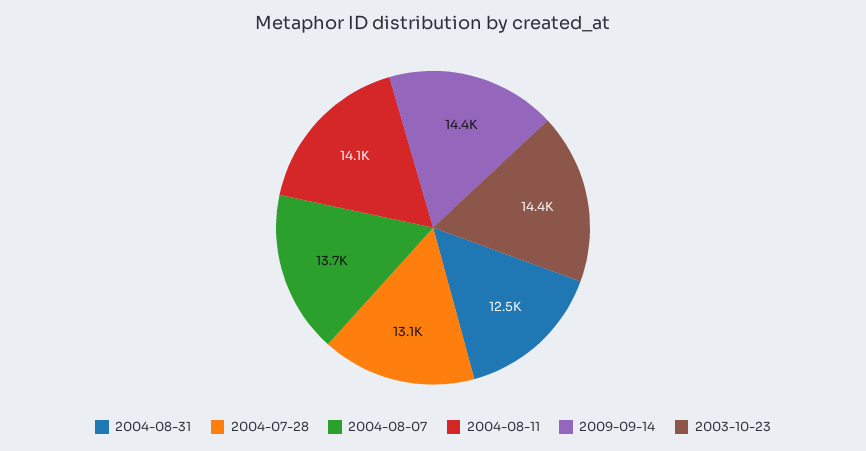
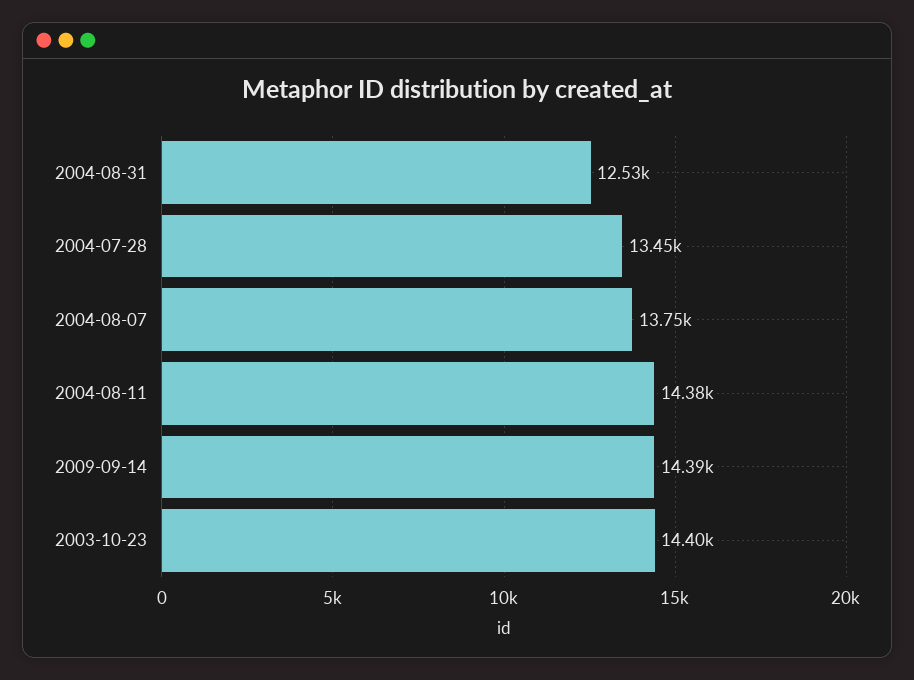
2004-07-28: 13100 -> 13450
2004-08-11: 14100 -> 14380

